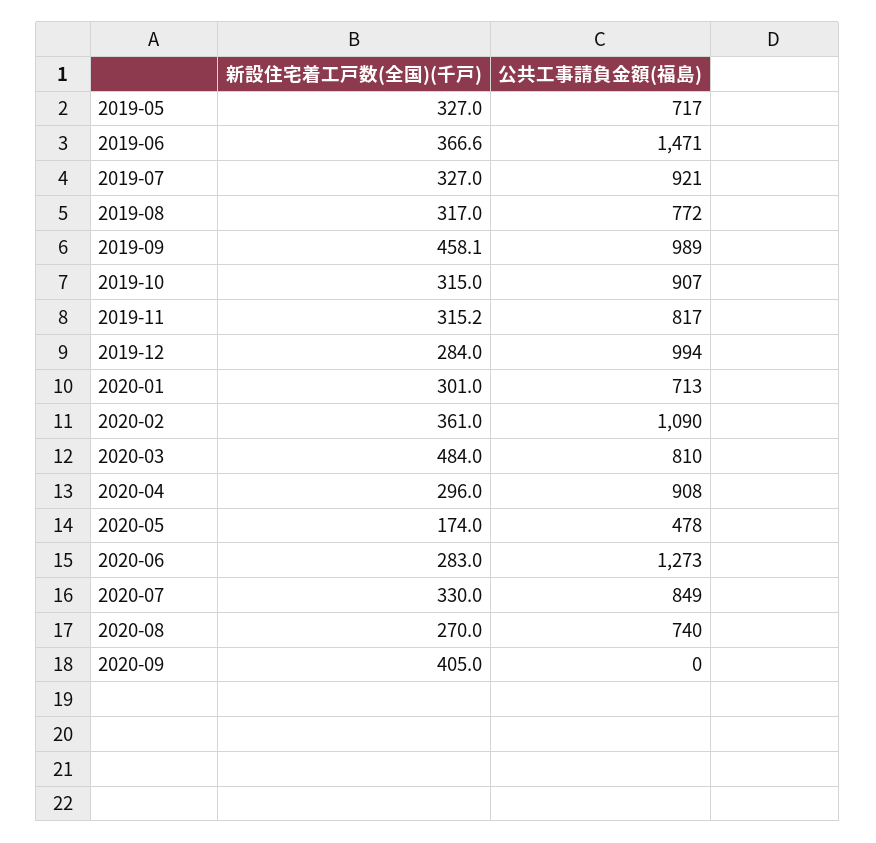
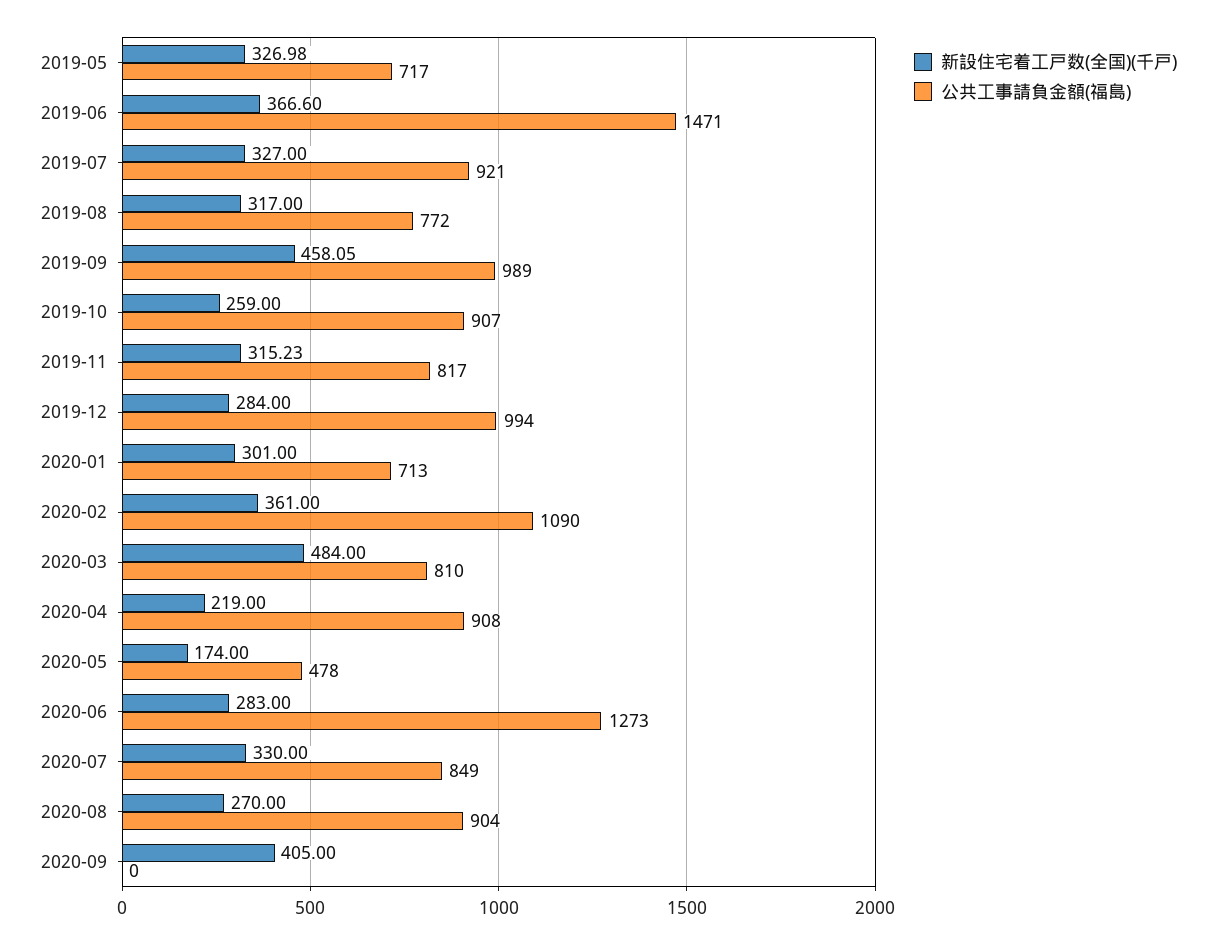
新設住宅着工戸数(全国)(千戸), 2019-10: 315 -> 259
新設住宅着工戸数(全国)(千戸), 2020-04: 296 -> 219
公共工事請負金額(福島), 2020-08: 740 -> 904

